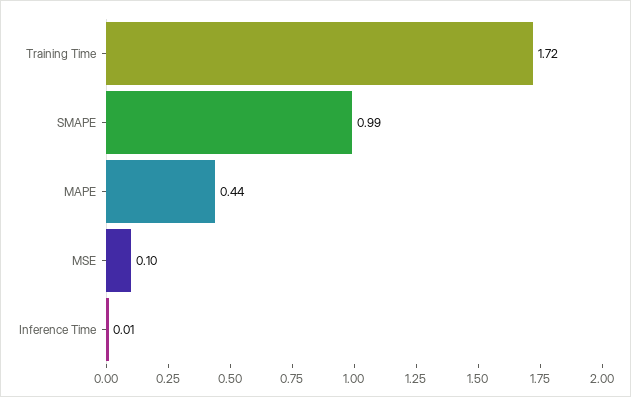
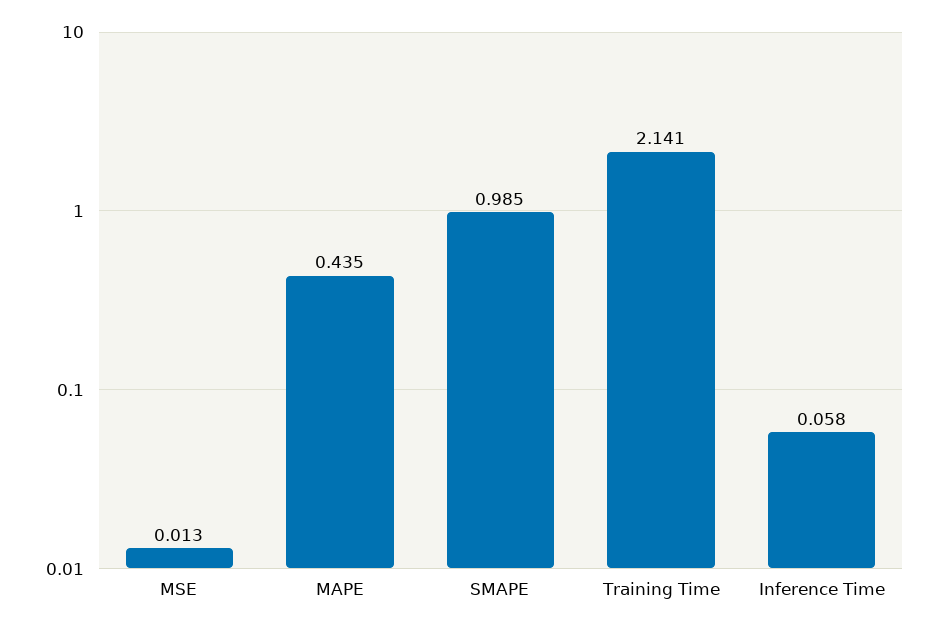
Training Time: 1.72 -> 2.141
MSE: 0.1 -> 0.013
Inference Time: 0.01 -> 0.058

